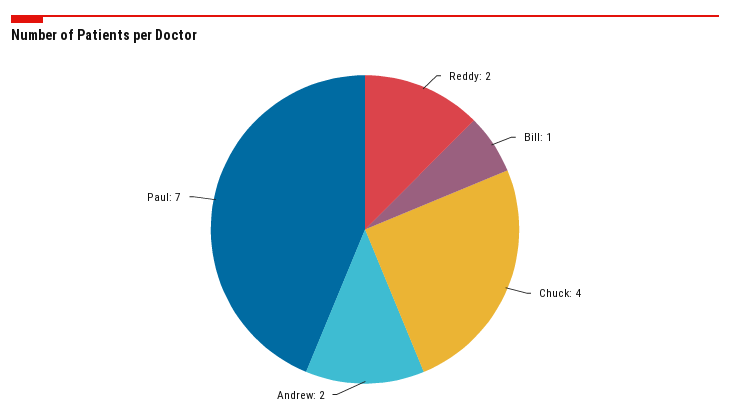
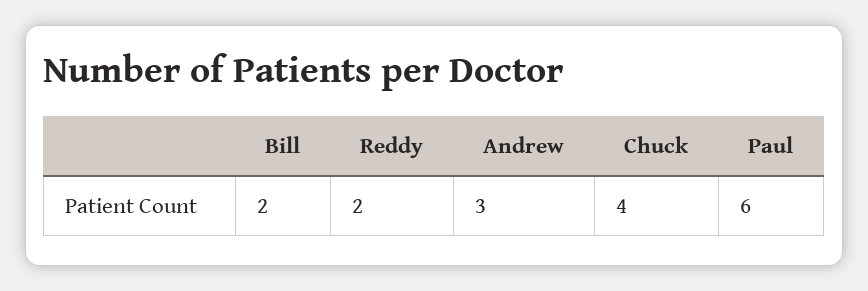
Bill: 1 -> 2
Andrew: 2 -> 3
Paul: 7 -> 6

